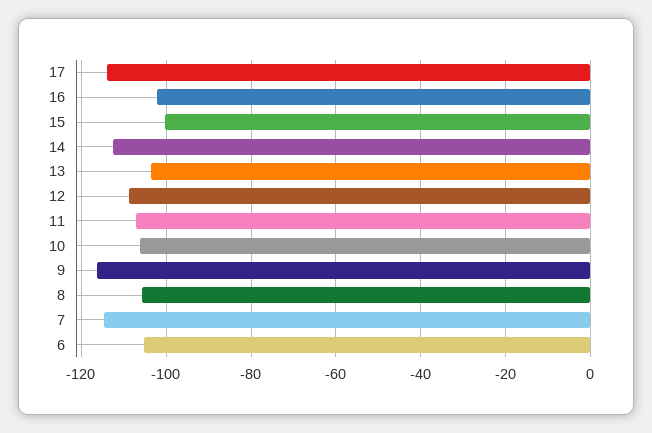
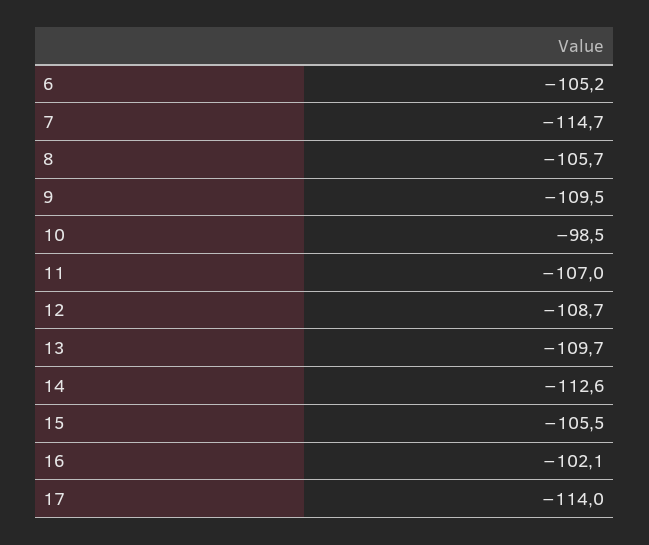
15: -100 -> -105.5
13: -104 -> -109.7
10: -106 -> -98.5
9: -116 -> -109.5

